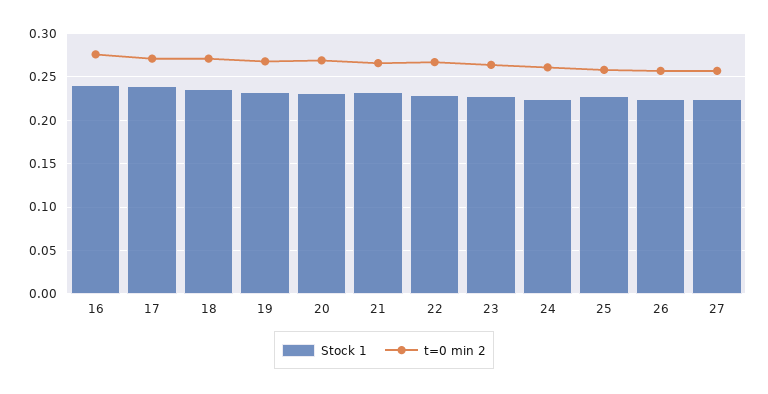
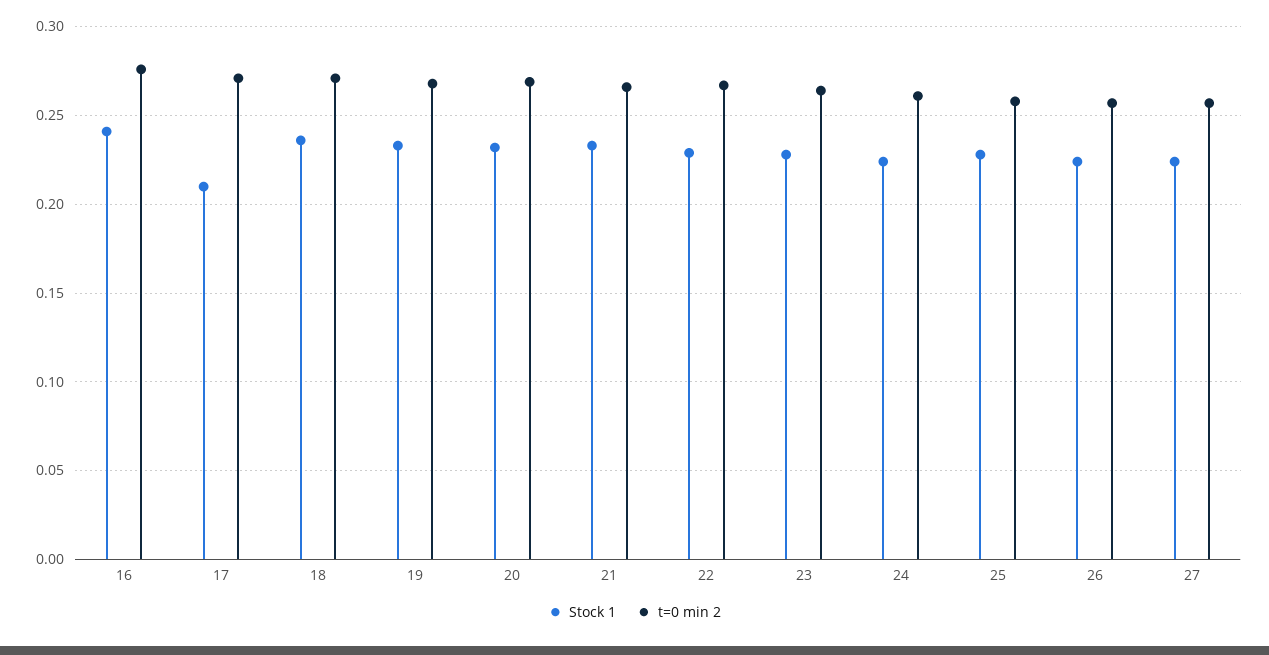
Stock 1, 17: 0.24 -> 0.21

